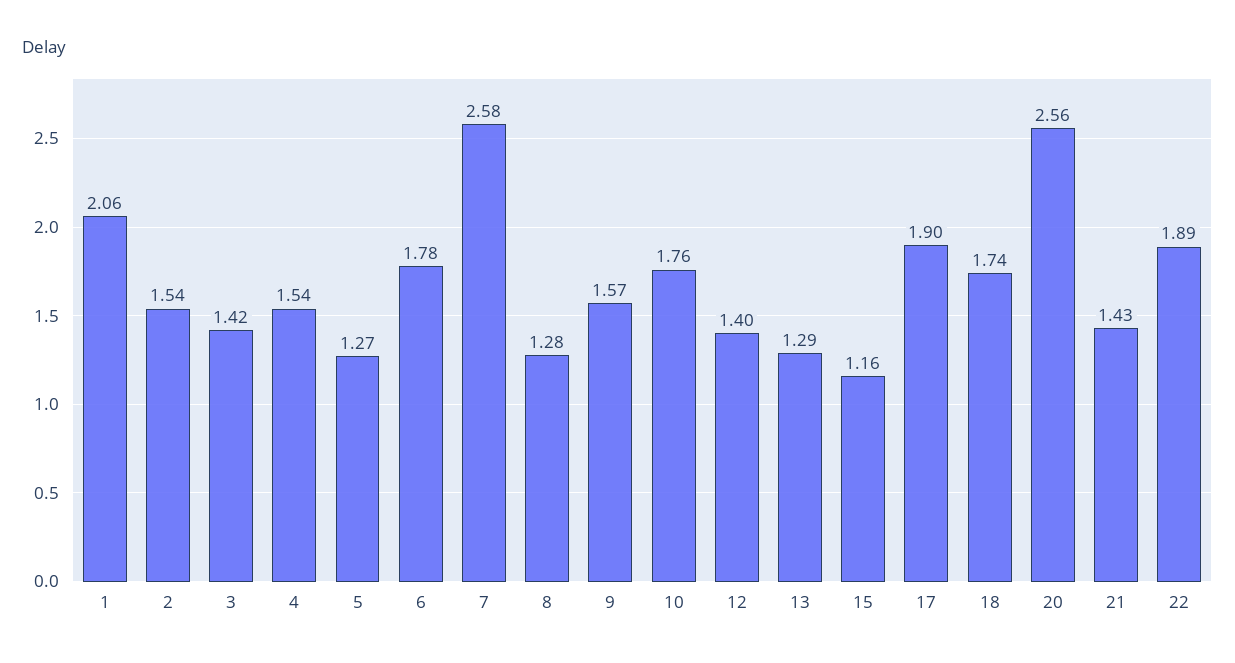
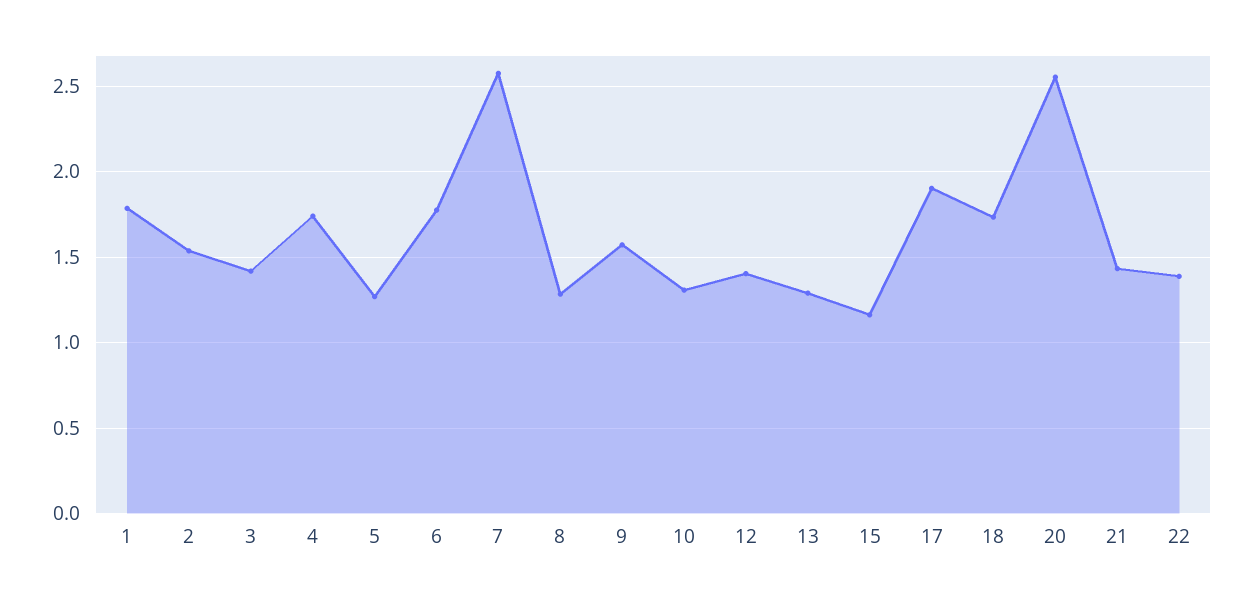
1: 2.06 -> 1.8
4: 1.54 -> 1.75
10: 1.76 -> 1.3
22: 1.89 -> 1.4

